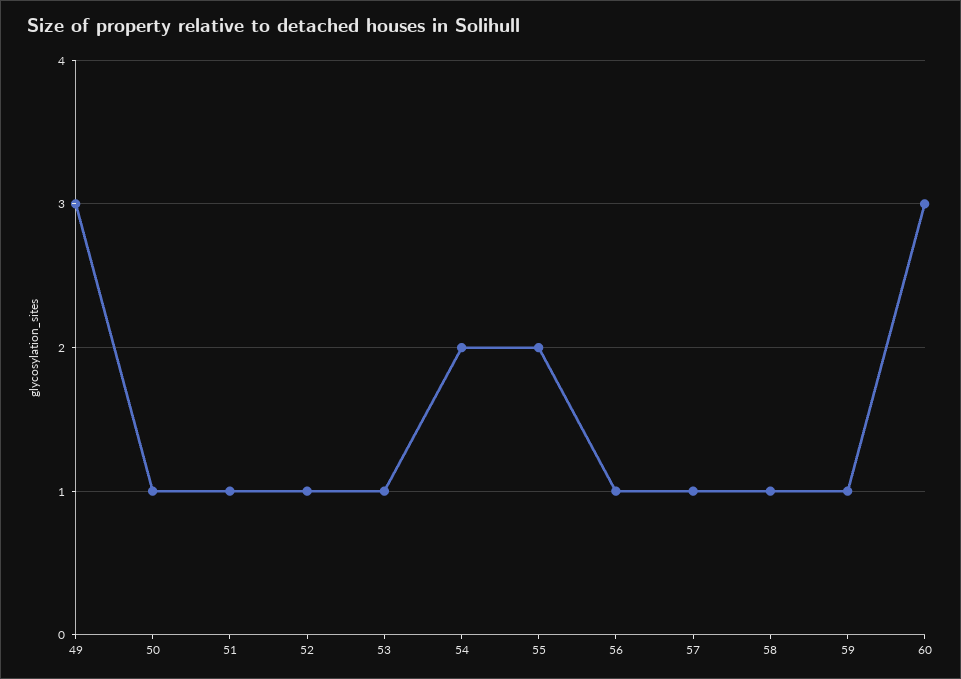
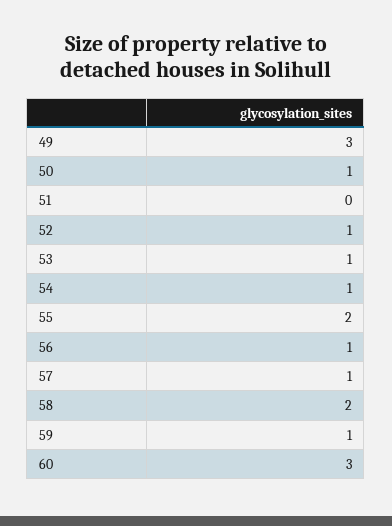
51: 1 -> 0
54: 2 -> 1
58: 1 -> 2

